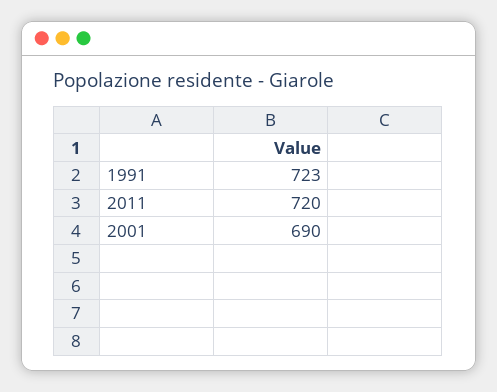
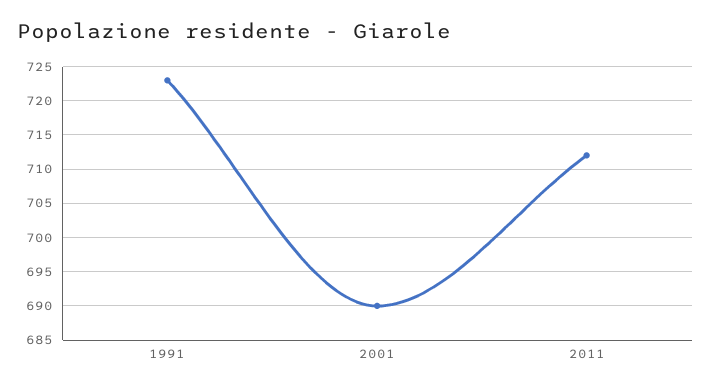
2011: 720 -> 712

